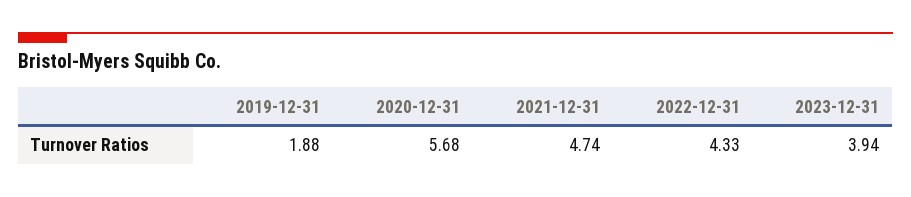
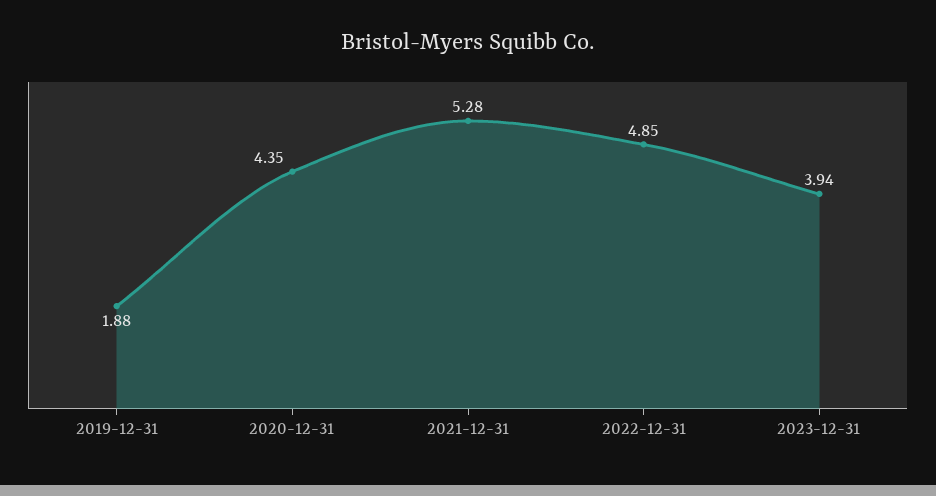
2020-12-31: 5.68 -> 4.35
2021-12-31: 4.74 -> 5.28
2022-12-31: 4.33 -> 4.85

